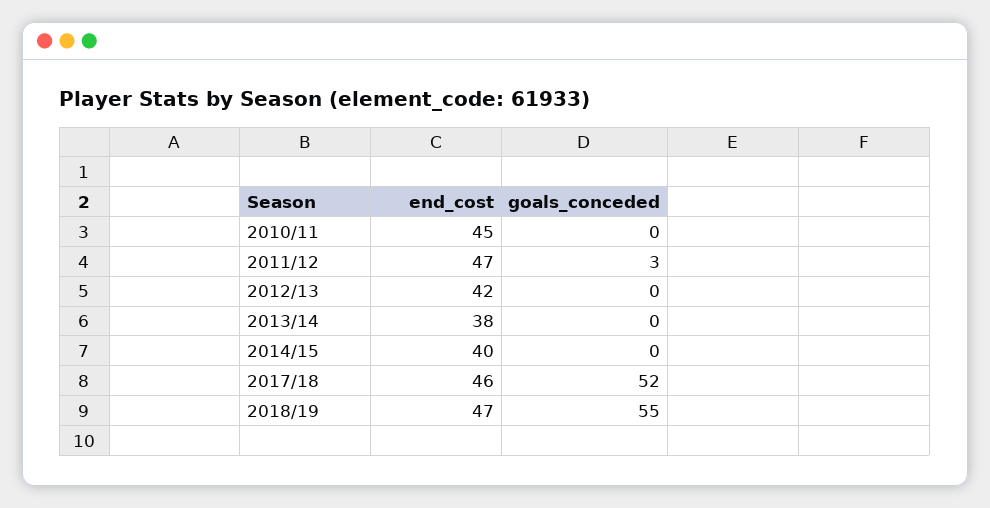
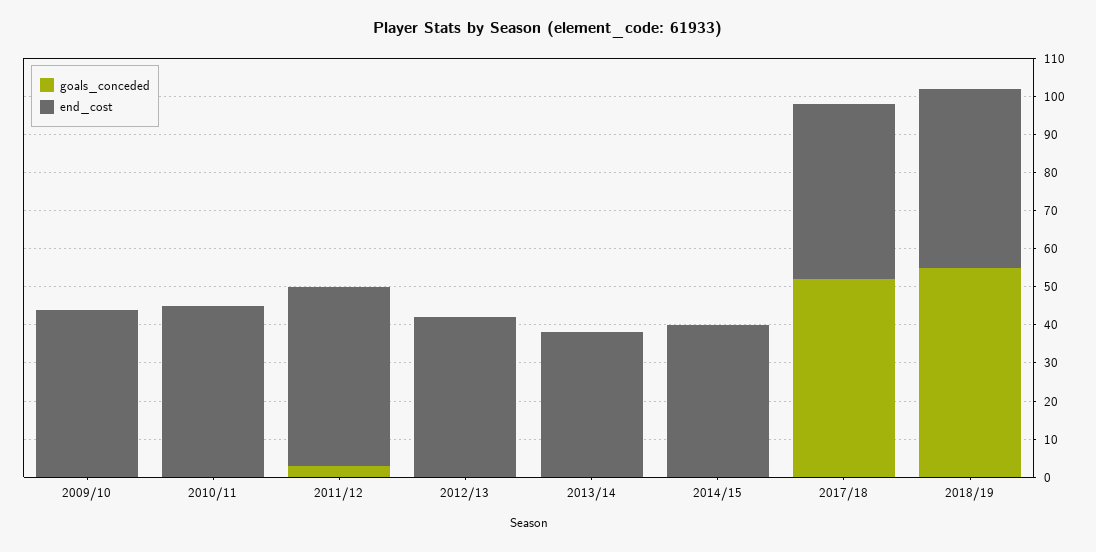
goals_conceded, 2009/10: none -> 0
end_cost, 2009/10: none -> 45

